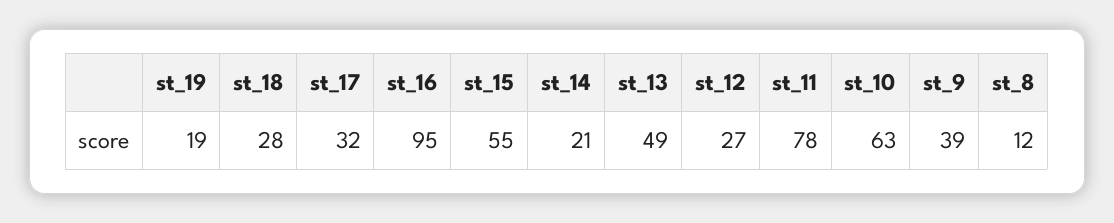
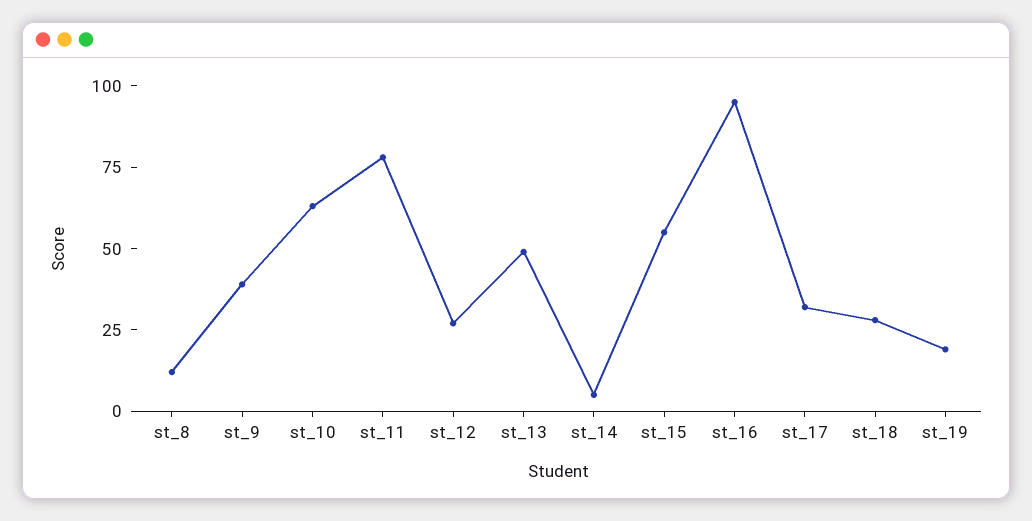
st_14: 21 -> 5

